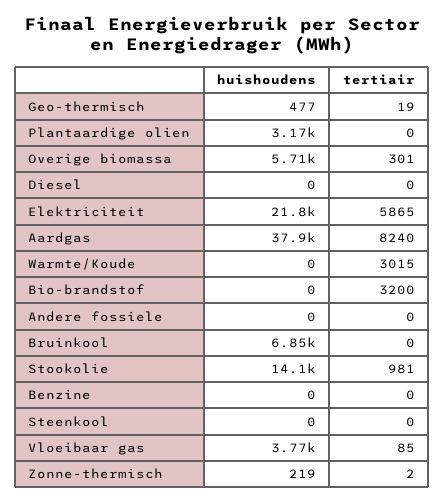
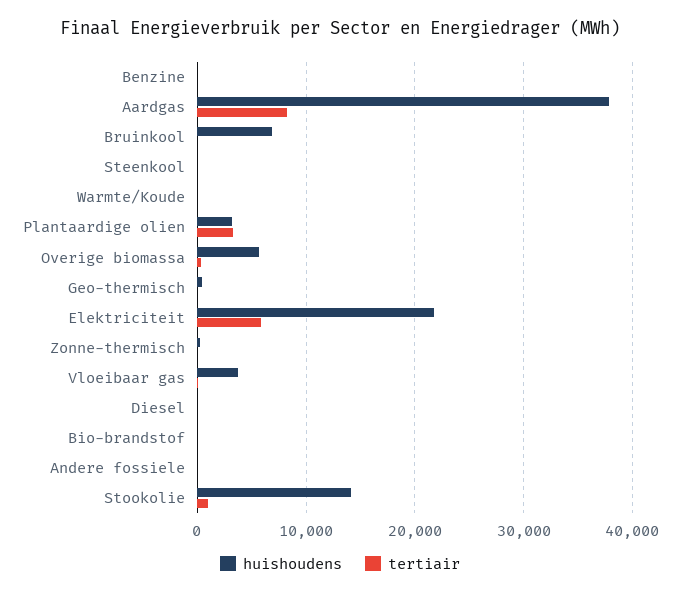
tertiair, Plantaardige olien: 0 -> 3000
tertiair, Warmte/Koude: 3015 -> 0
tertiair, Bio-brandstof: 3200 -> 0

